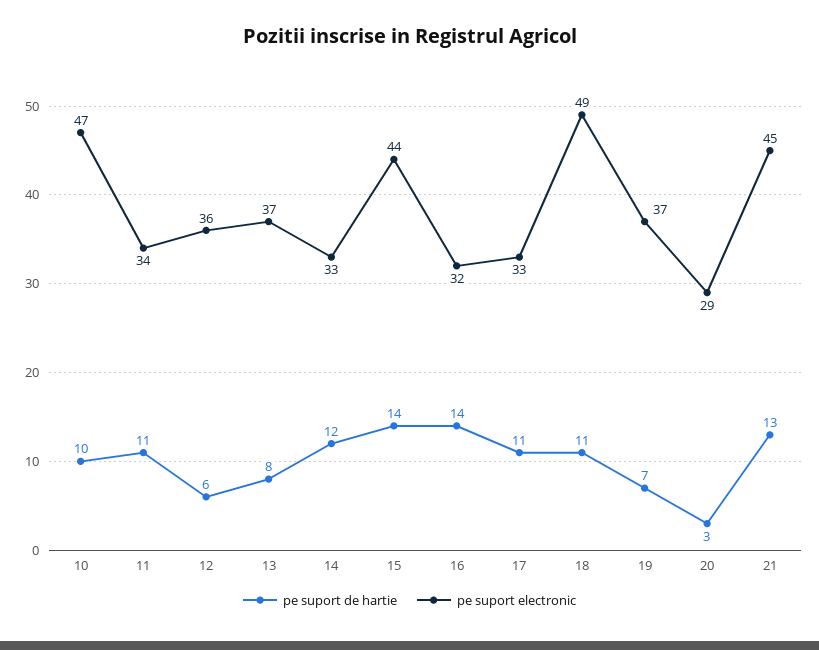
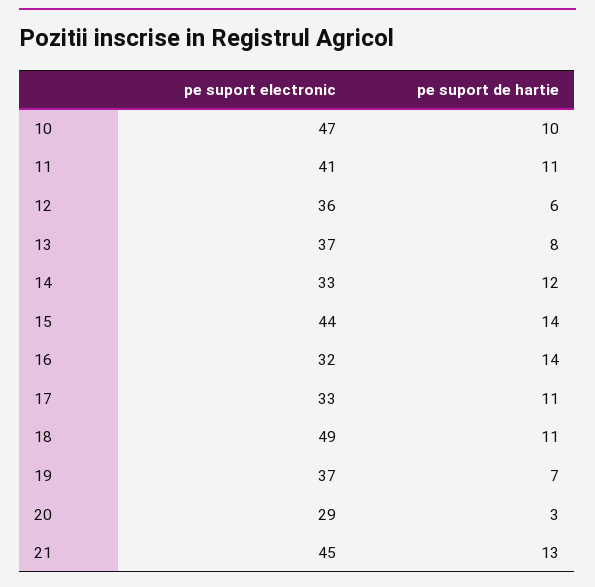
pe suport electronic, 11: 34 -> 41

